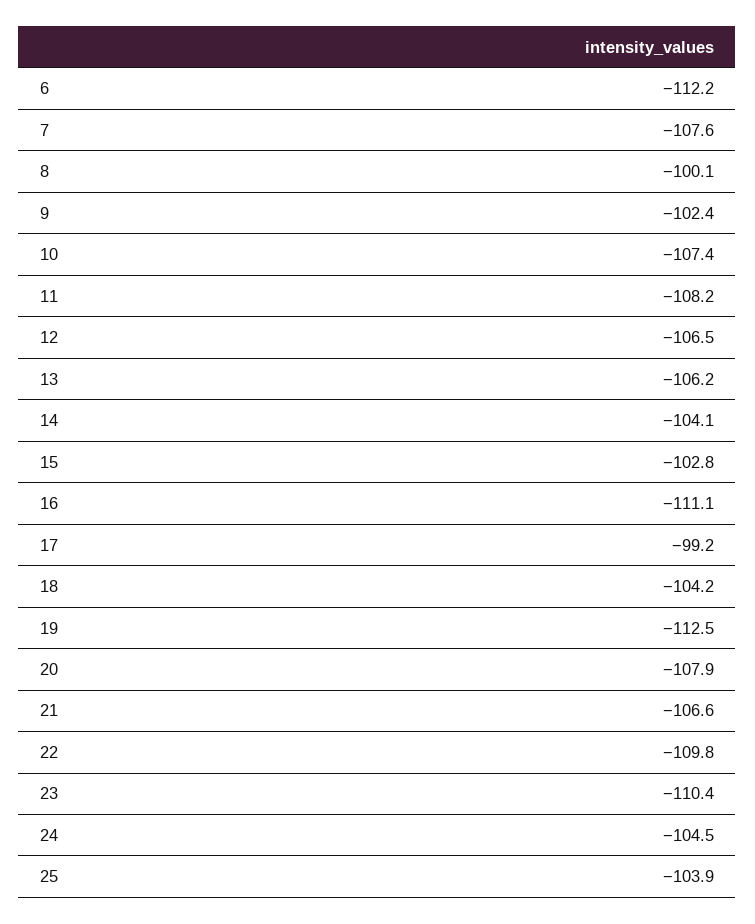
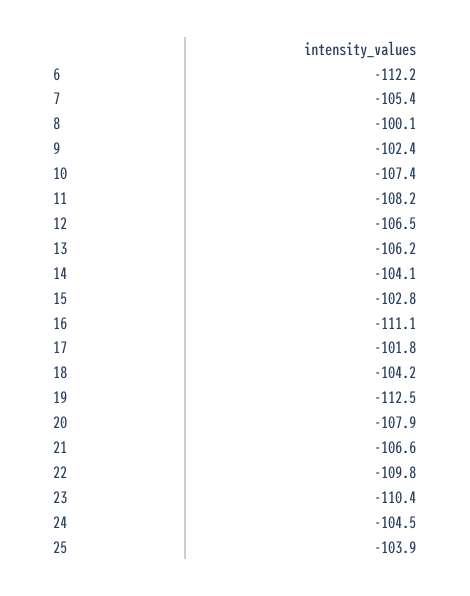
7: -107.6 -> -105.4
17: -99.2 -> -101.8

